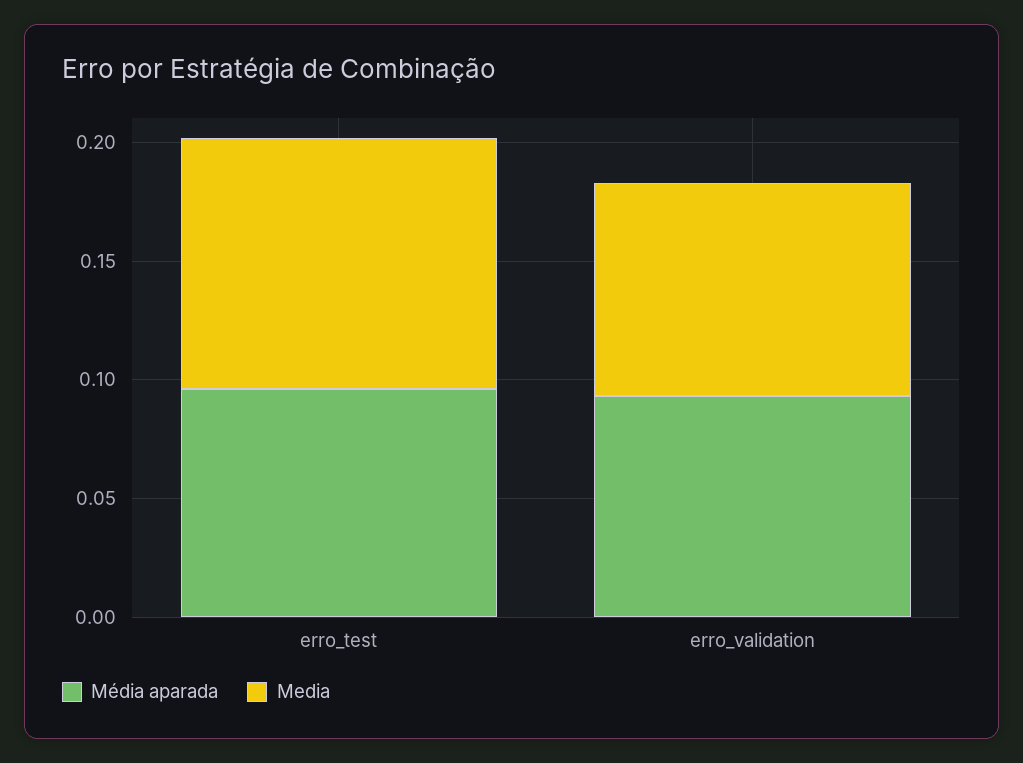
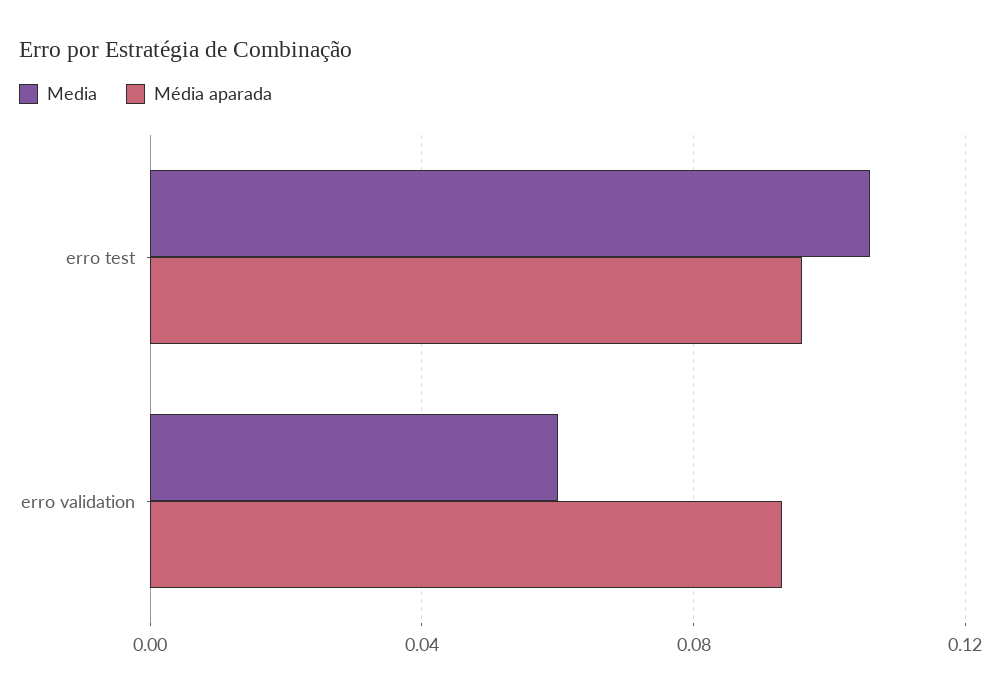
Media, erro_validation: 0.09 -> 0.06

